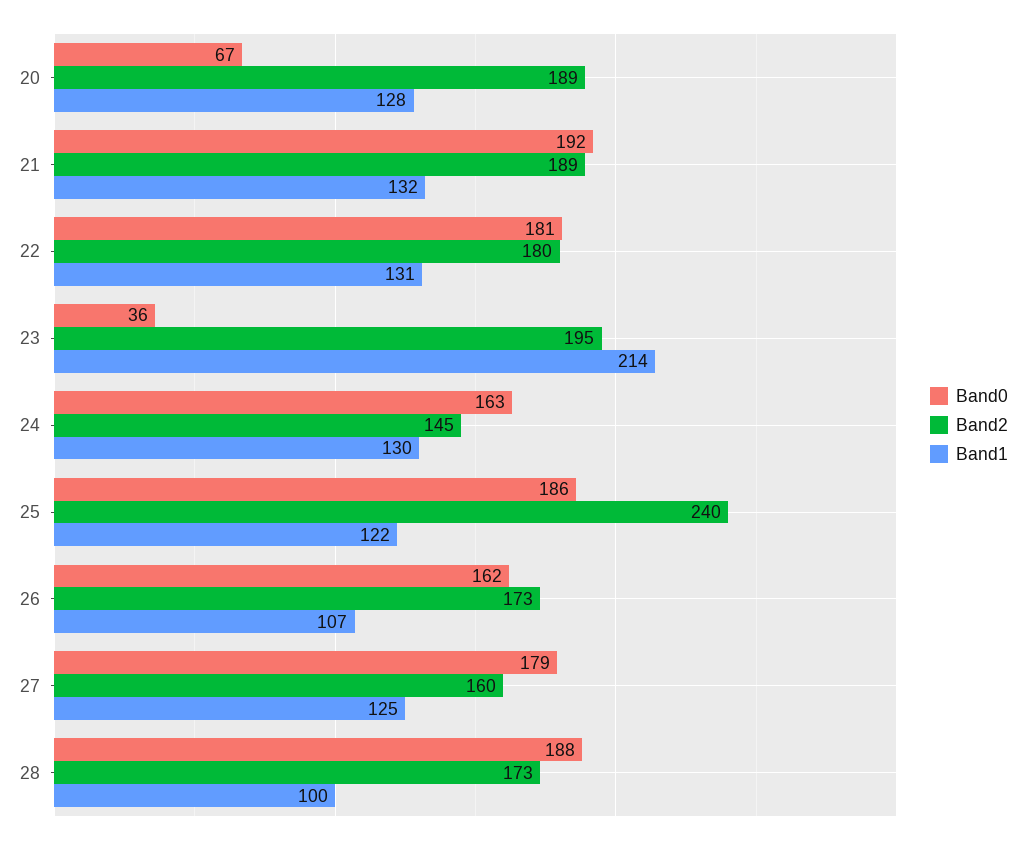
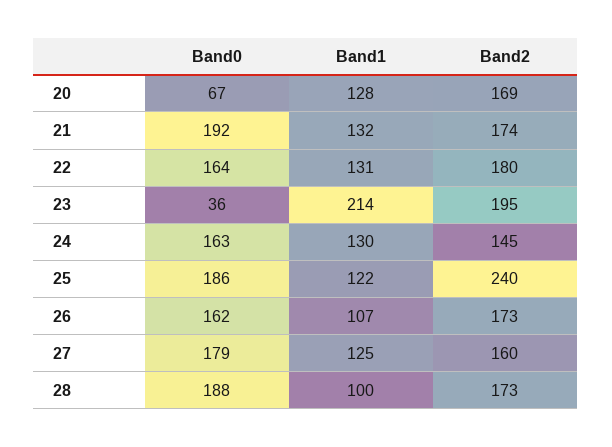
Band2, 20: 189 -> 169
Band2, 21: 189 -> 174
Band0, 22: 181 -> 164

